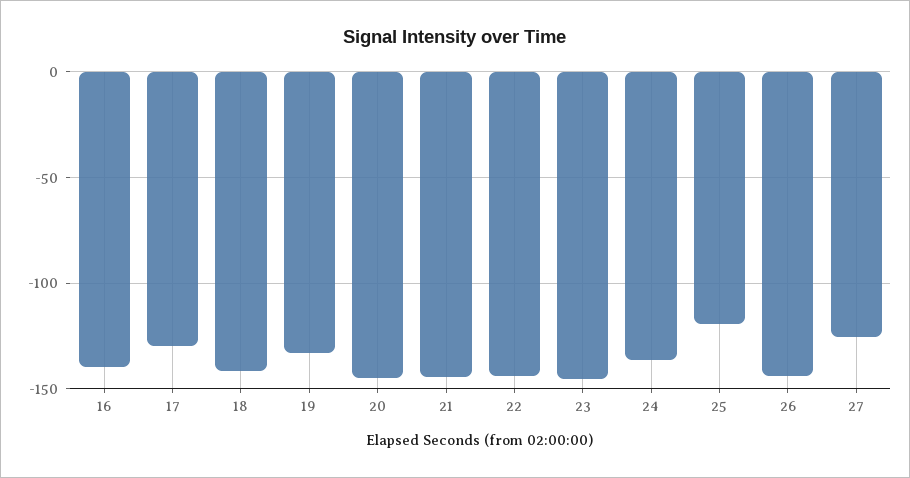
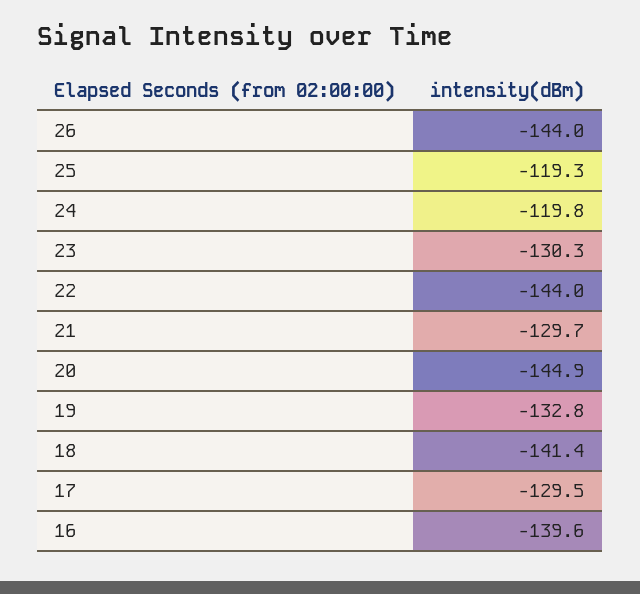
21: -145 -> -129.7
23: -145 -> -130.3
24: -135 -> -119.8
27: -125 -> none

